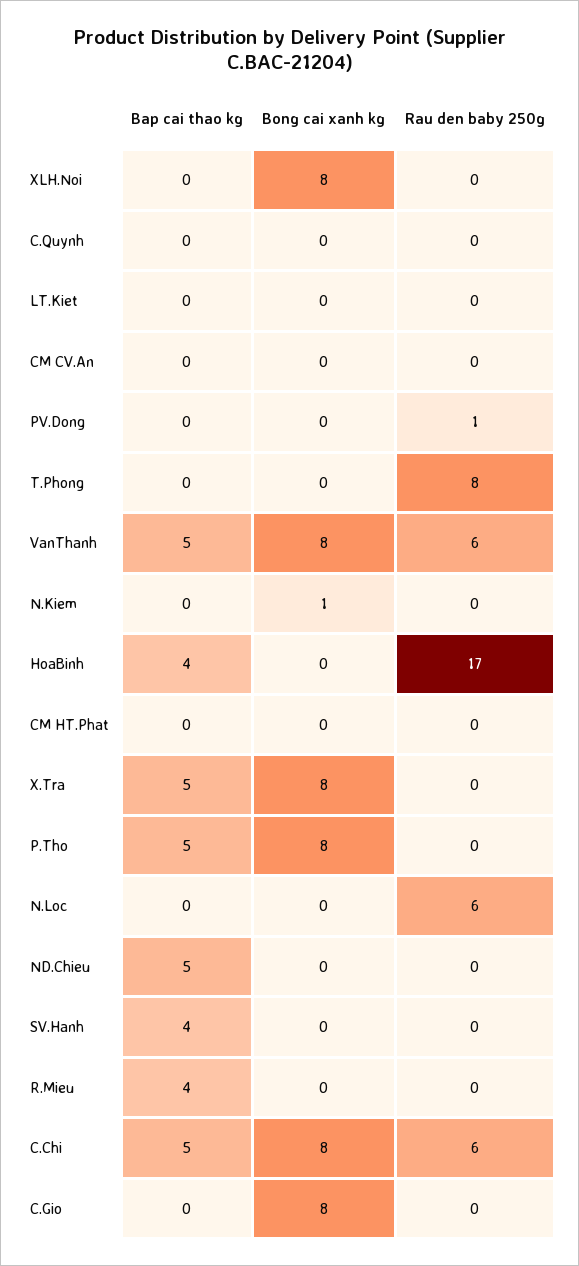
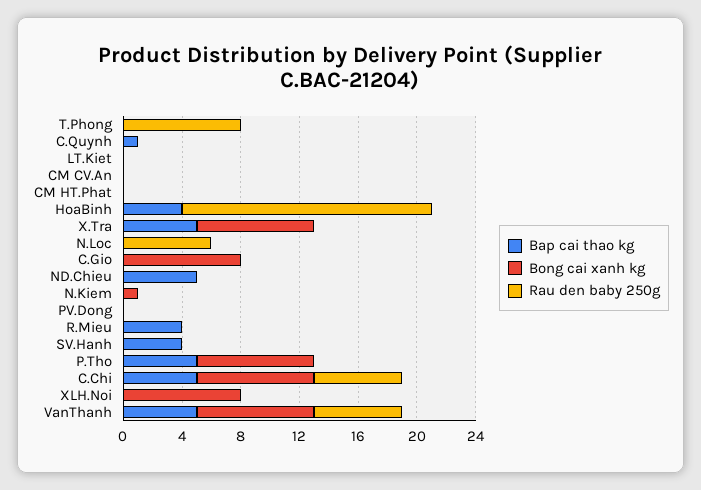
Bap cai thao kg, C.Quynh: 0 -> 1
Rau den baby 250g, PV.Dong: 1 -> 0

